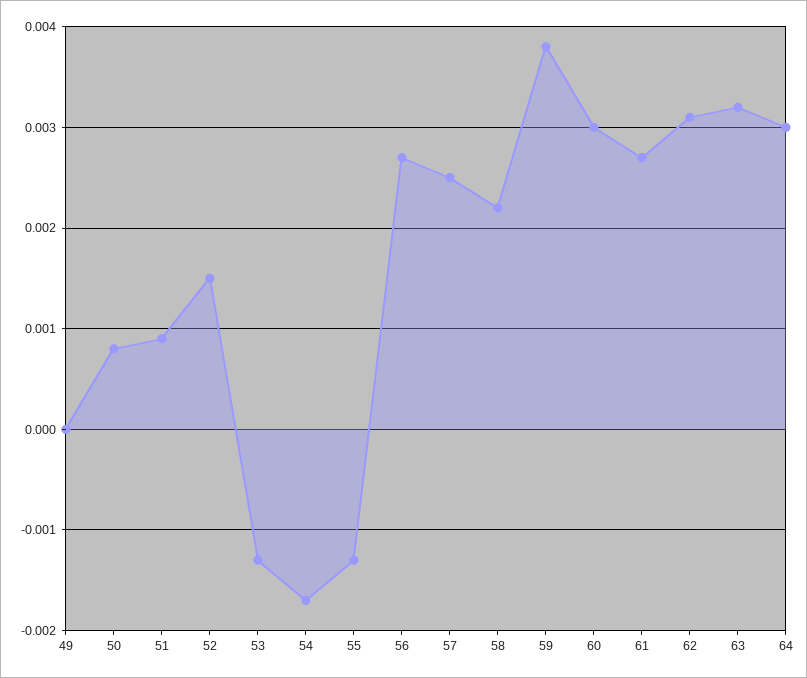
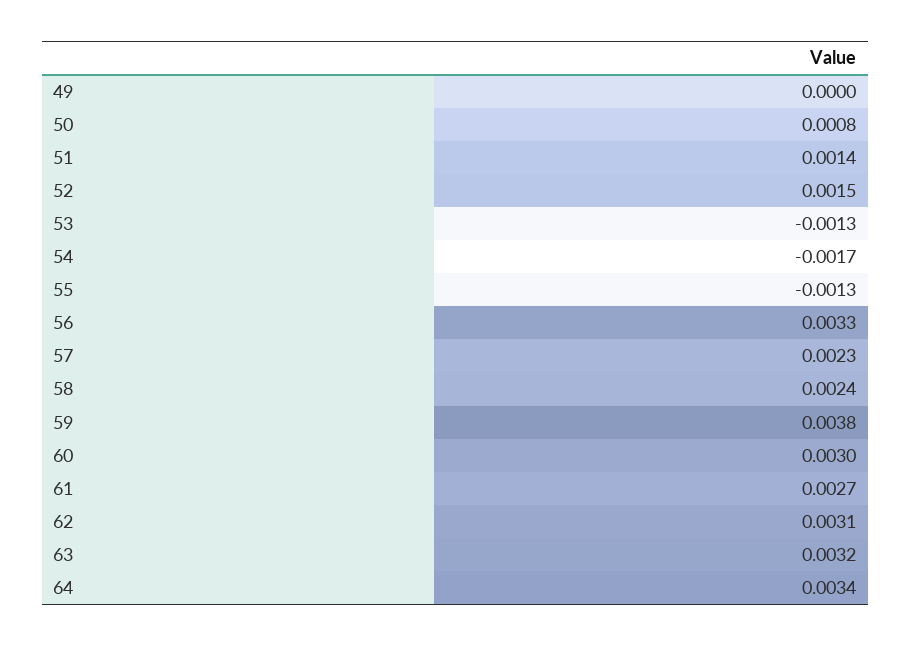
51: 0.0009 -> 0.0014
56: 0.0027 -> 0.0033
57: 0.0025 -> 0.0023
58: 0.0022 -> 0.0024
64: 0.003 -> 0.0034

